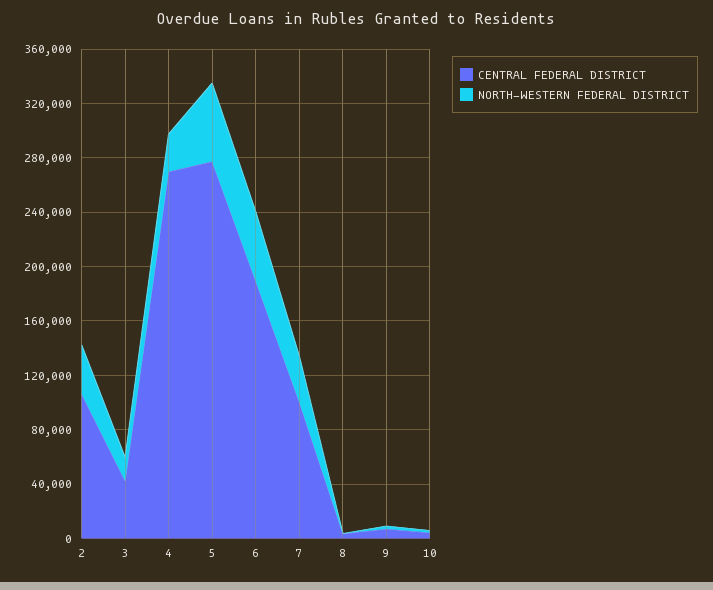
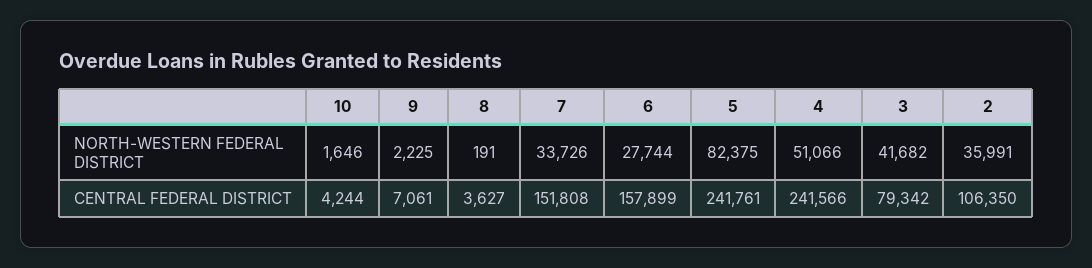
CENTRAL FEDERAL DISTRICT, 3: 40000 -> 79342
NORTH-WESTERN FEDERAL DISTRICT, 3: 20000 -> 41682
CENTRAL FEDERAL DISTRICT, 4: 270000 -> 241566
NORTH-WESTERN FEDERAL DISTRICT, 4: 30000 -> 51066
CENTRAL FEDERAL DISTRICT, 5: 280000 -> 241761
NORTH-WESTERN FEDERAL DISTRICT, 5: 60000 -> 82375
CENTRAL FEDERAL DISTRICT, 6: 190000 -> 157899
NORTH-WESTERN FEDERAL DISTRICT, 6: 50000 -> 27744
CENTRAL FEDERAL DISTRICT, 7: 100000 -> 151808

